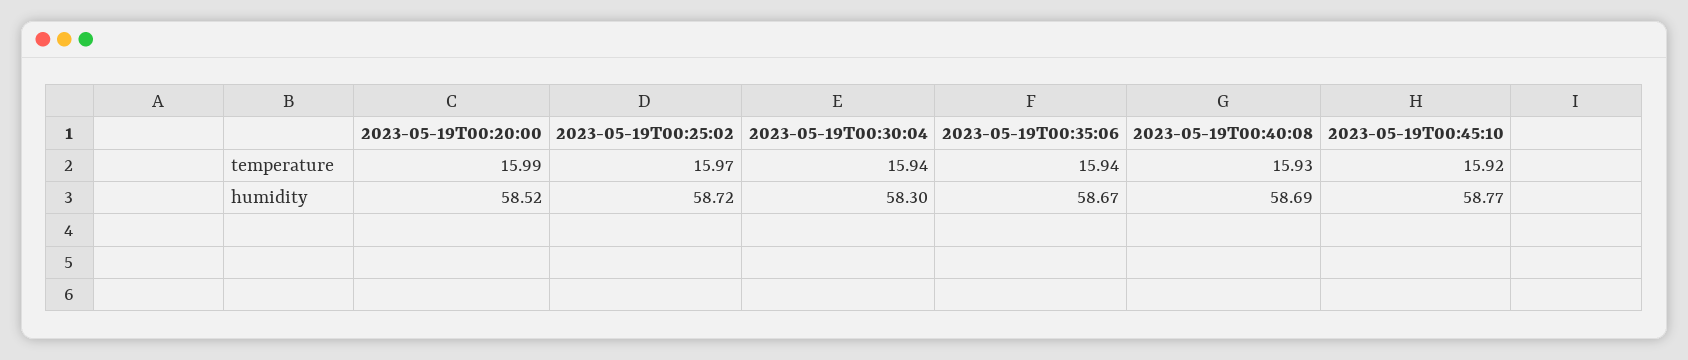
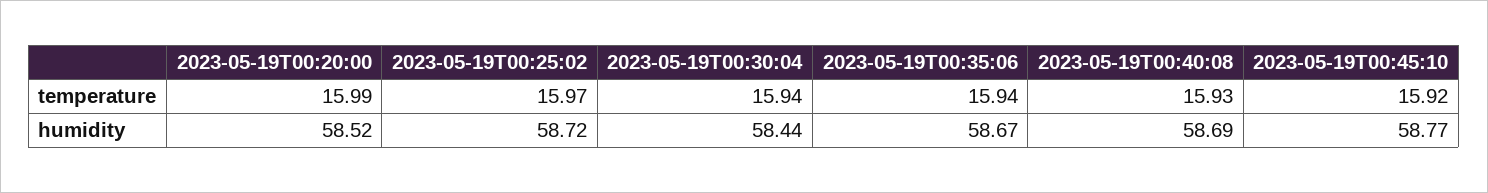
2023-05-19T00:30:04, humidity: 58.3 -> 58.44

